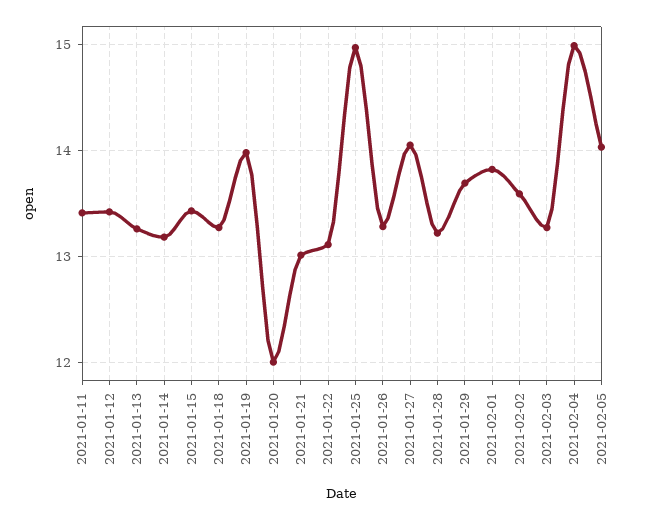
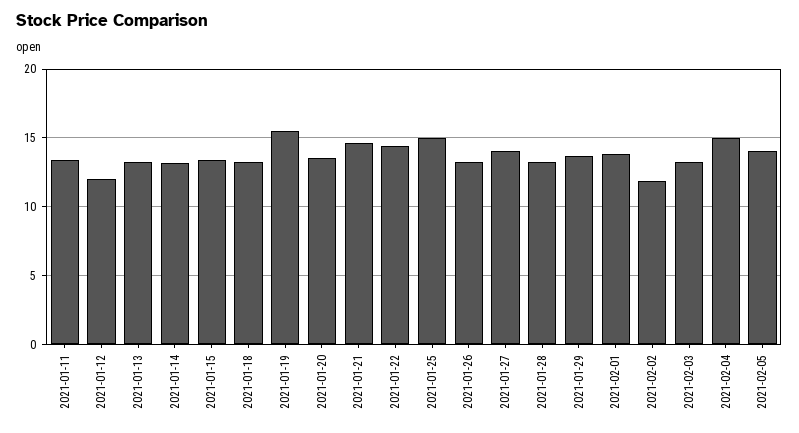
2021-01-12: 13.4 -> 12
2021-01-19: 14 -> 15.5
2021-01-20: 12 -> 13.5
2021-01-21: 13 -> 14.5
2021-01-22: 13.1 -> 14.5
2021-02-02: 13.6 -> 12

